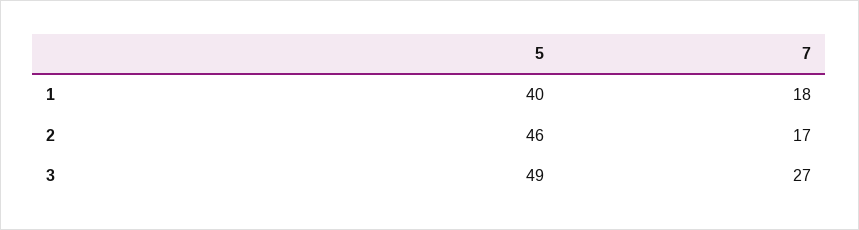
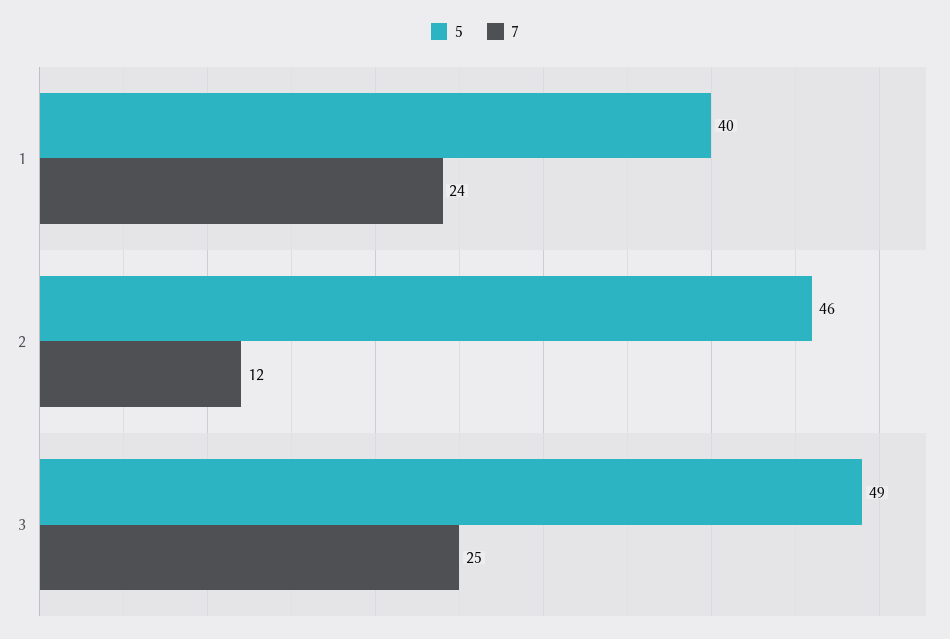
7, 1: 18 -> 24
7, 2: 17 -> 12
7, 3: 27 -> 25

